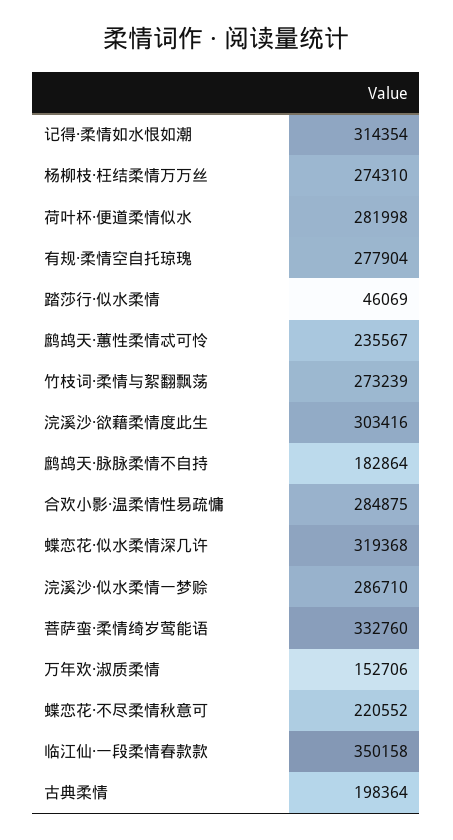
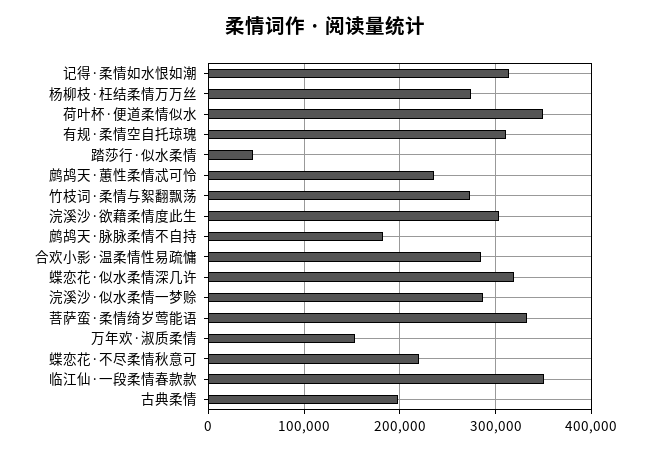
荷叶杯·便道柔情似水: 281998 -> 350000
有规·柔情空自托琼瑰: 277904 -> 310000

